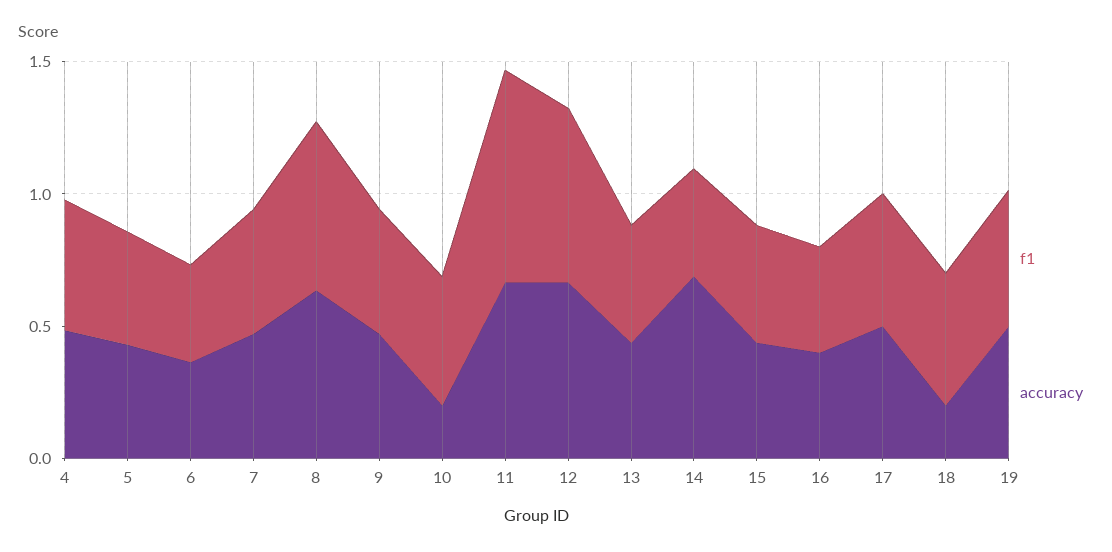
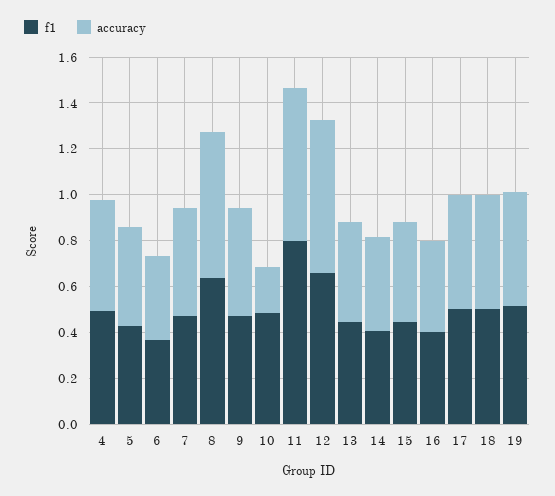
accuracy, 14: 0.7 -> 0.4
accuracy, 18: 0.2 -> 0.5

